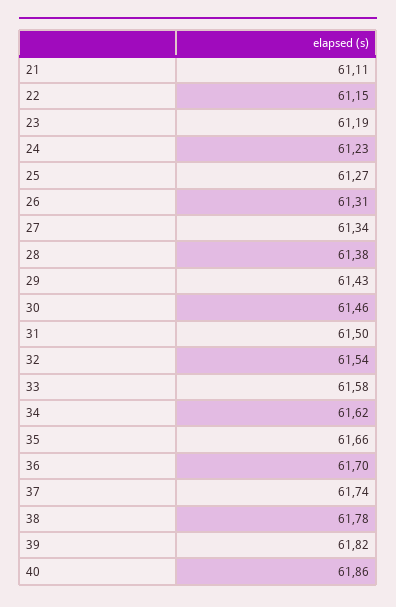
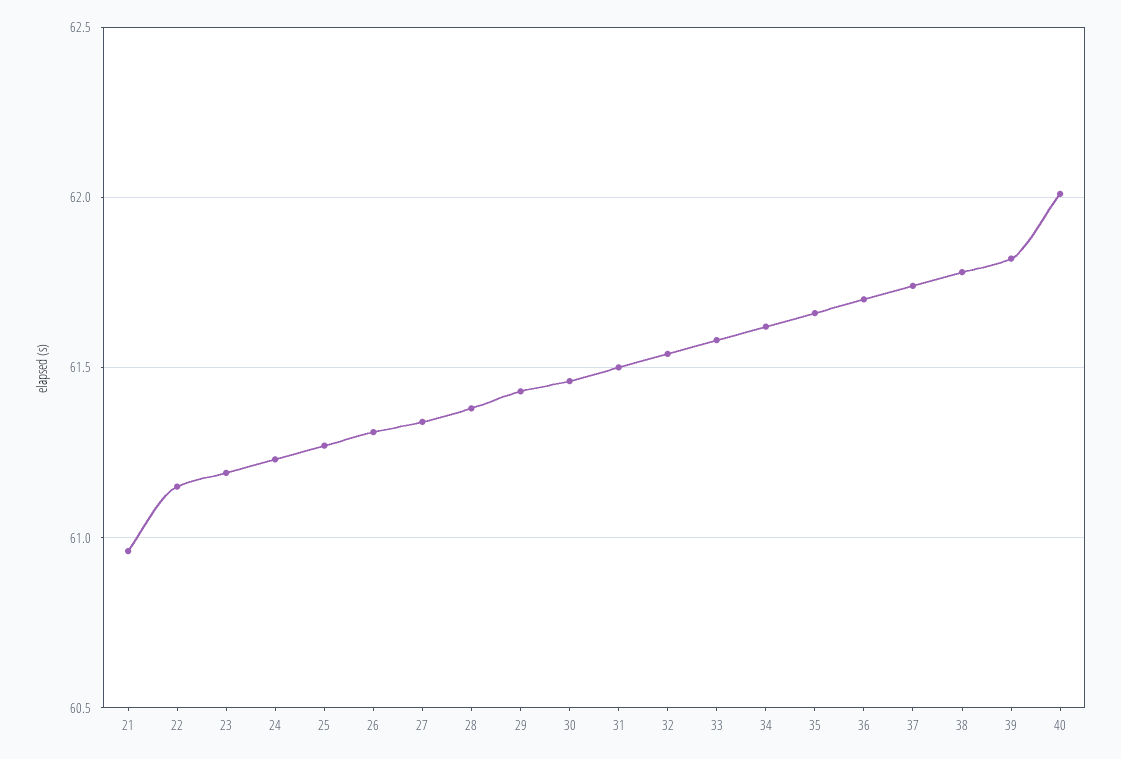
21: 61.11 -> 60.95
40: 61.86 -> 62

